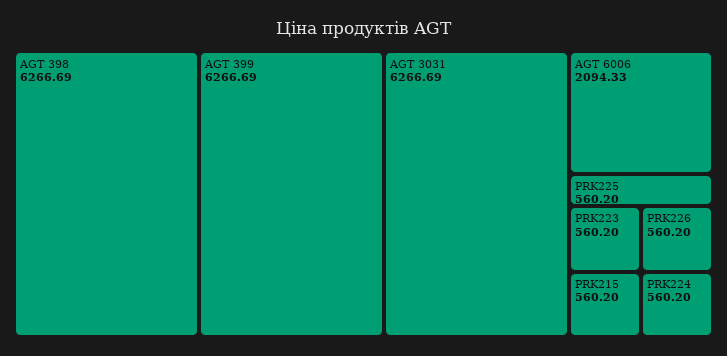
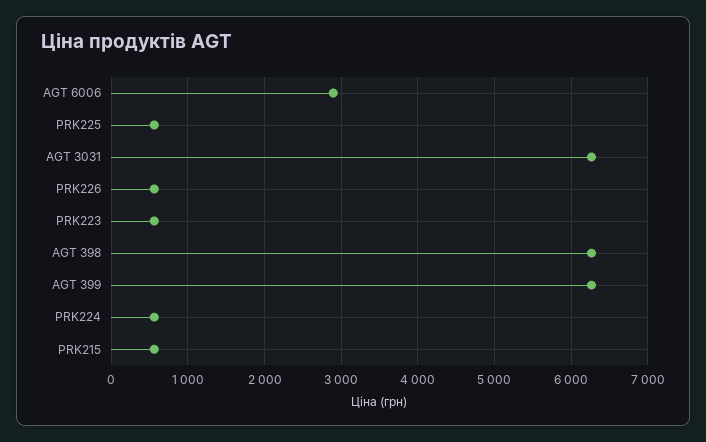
AGT 6006: 2094.33 -> 2900

